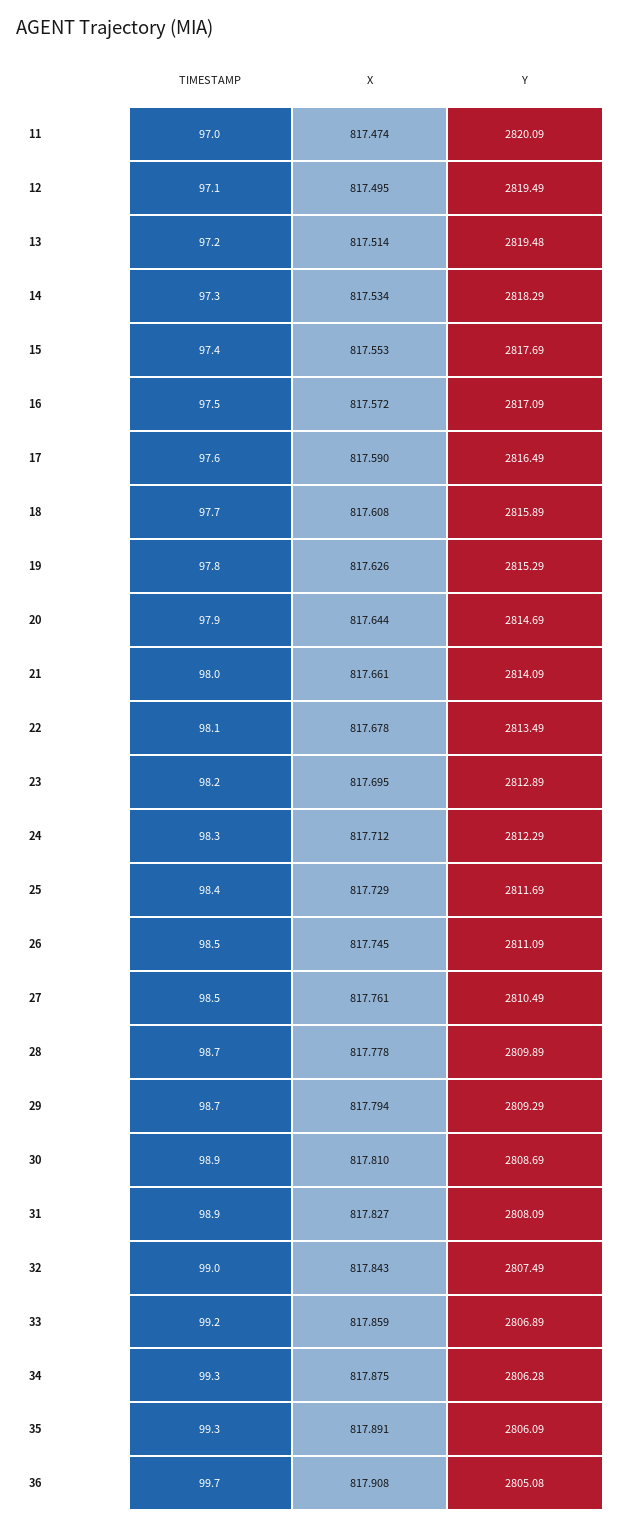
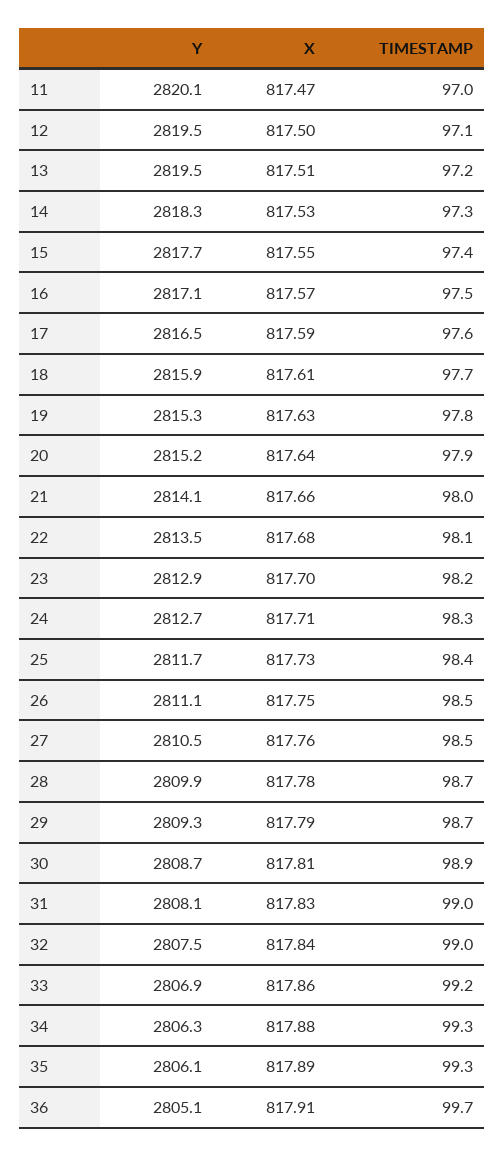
Y, 20: 2814.69 -> 2815.2
Y, 24: 2812.29 -> 2812.7
TIMESTAMP, 31: 98.9 -> 99

